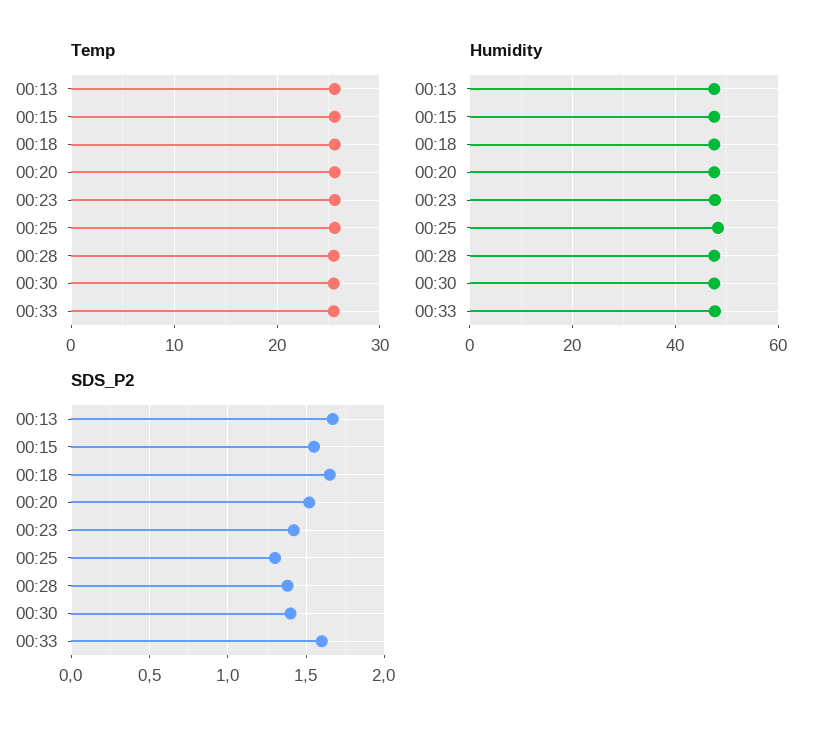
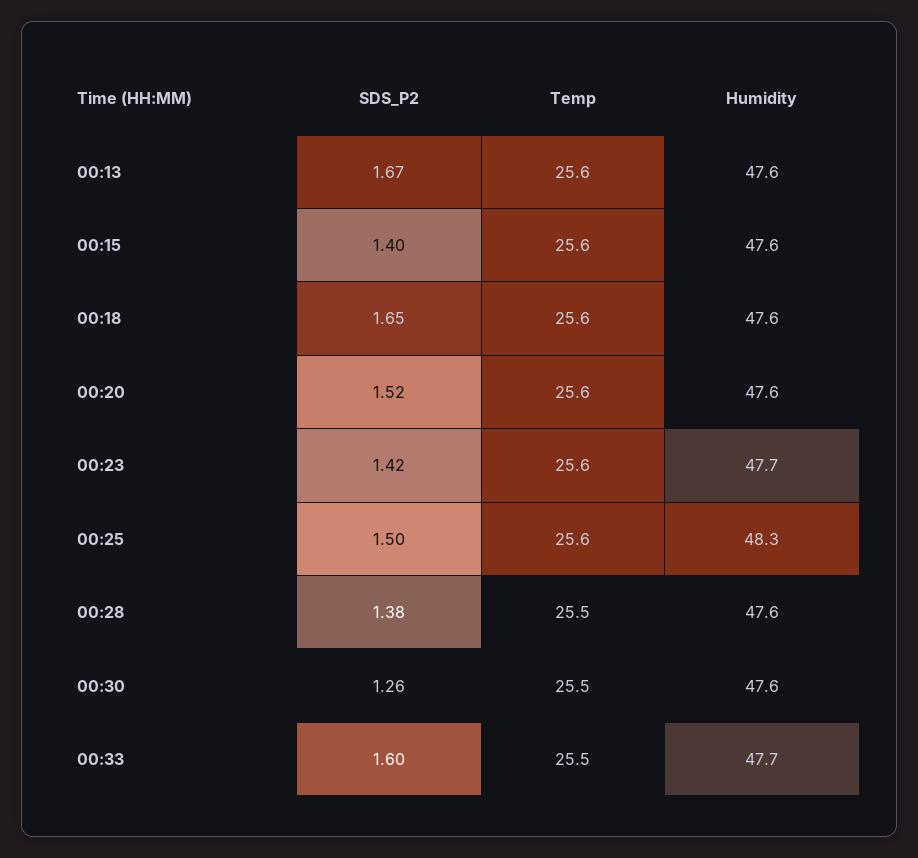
SDS_P2, 00:15: 1.55 -> 1.4
SDS_P2, 00:25: 1.3 -> 1.5
SDS_P2, 00:30: 1.4 -> 1.26

